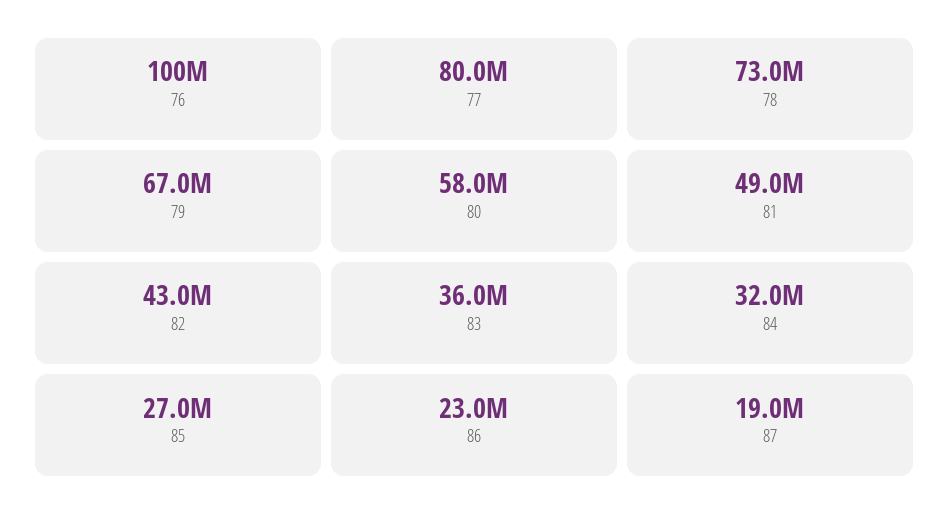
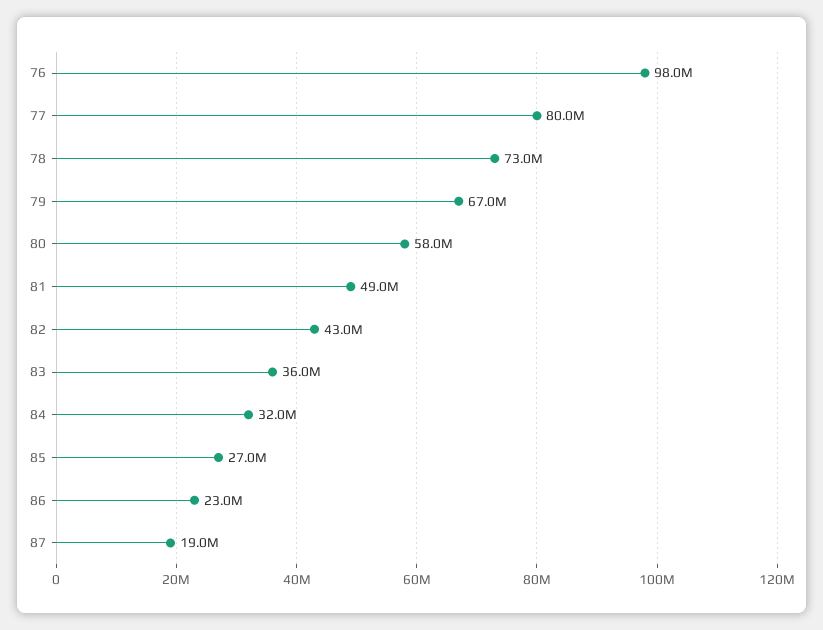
76: 100000000 -> 98000000

